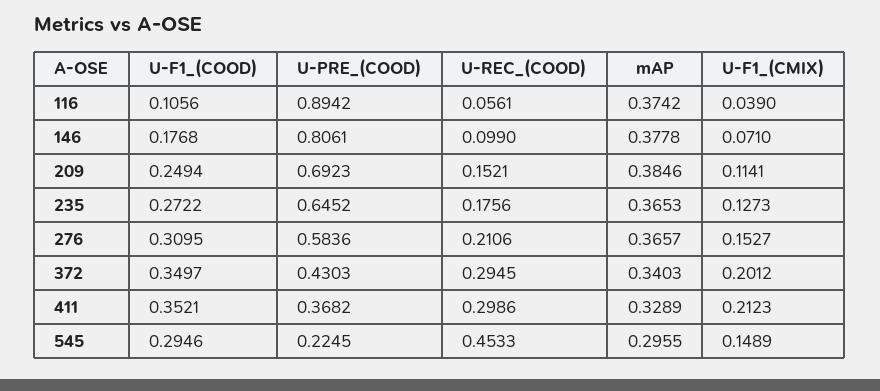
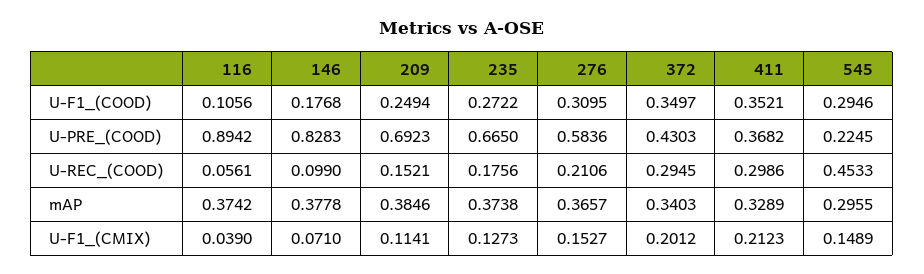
U-PRE_(COOD), 146: 0.8061 -> 0.8283
U-PRE_(COOD), 235: 0.6452 -> 0.665
mAP, 235: 0.3653 -> 0.3738

